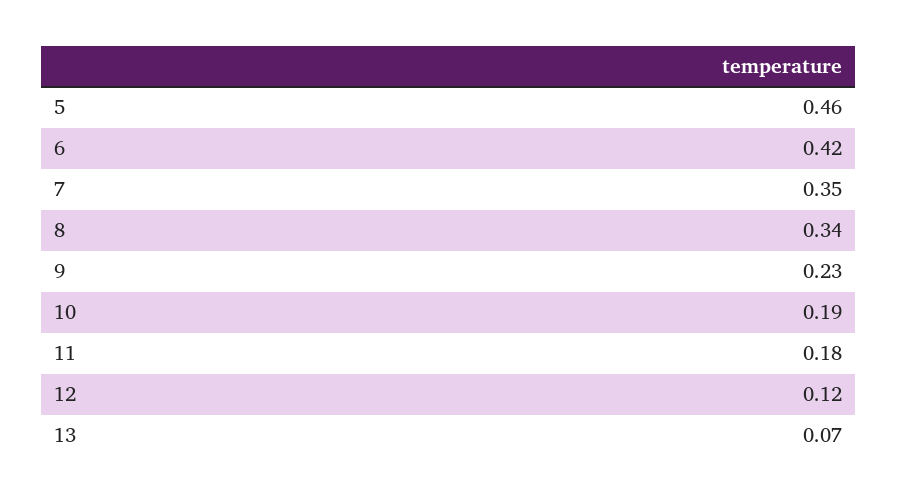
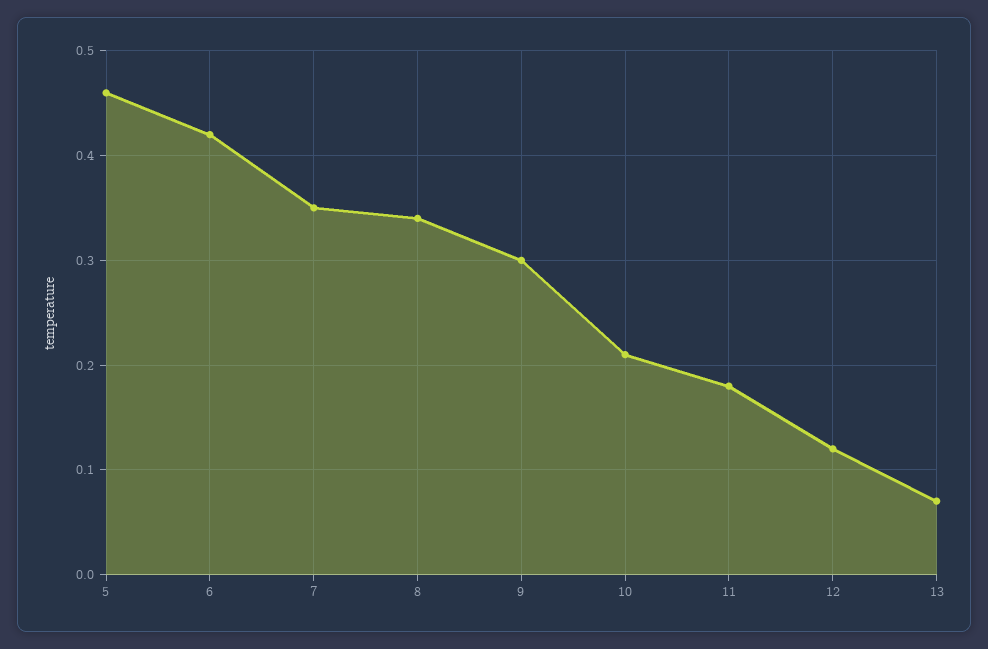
9: 0.23 -> 0.3
10: 0.19 -> 0.21

